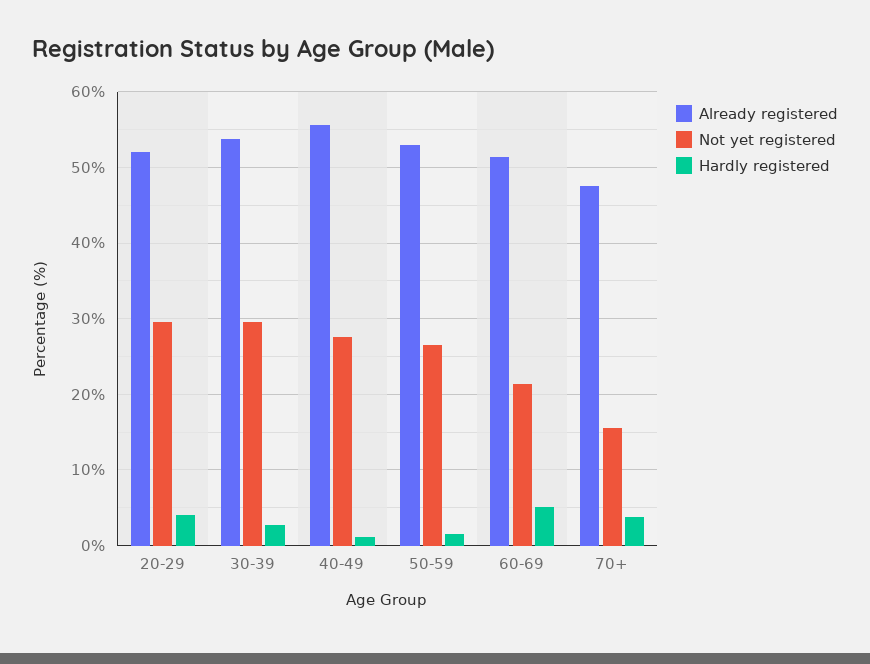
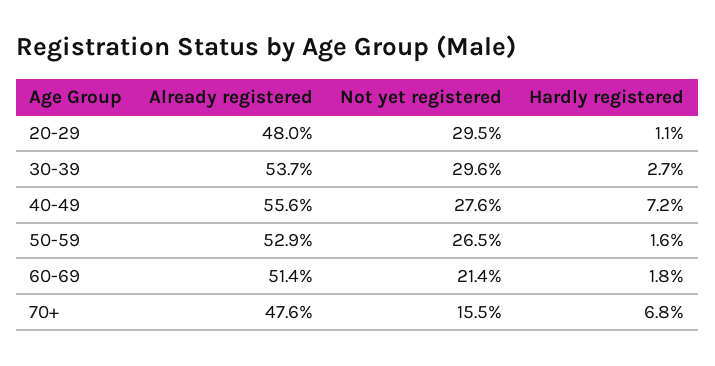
Already registered, 20-29: 52 -> 48
Hardly registered, 20-29: 4 -> 1.1
Hardly registered, 40-49: 1 -> 7.2
Hardly registered, 60-69: 5 -> 1.8
Hardly registered, 70+: 4 -> 6.8

